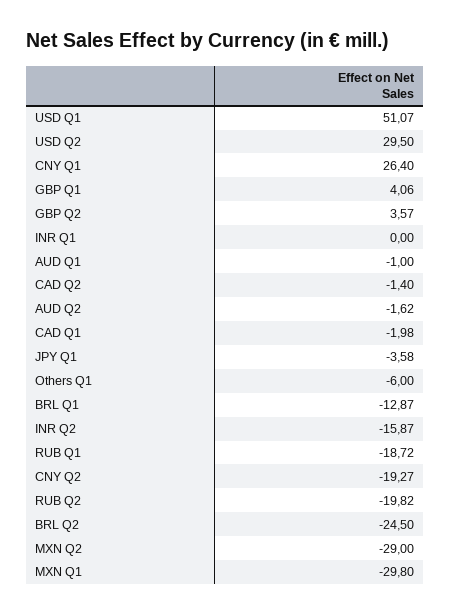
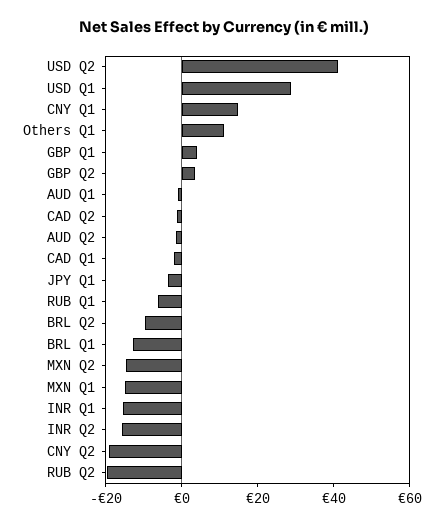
USD Q1: 51.07 -> 30
USD Q2: 29.5 -> 40
CNY Q1: 26.4 -> 15
INR Q1: 0 -> -15
Others Q1: -6 -> 10
RUB Q1: -18.72 -> -5
BRL Q2: -24.5 -> -10
MXN Q2: -29 -> -15
MXN Q1: -29.8 -> -15

